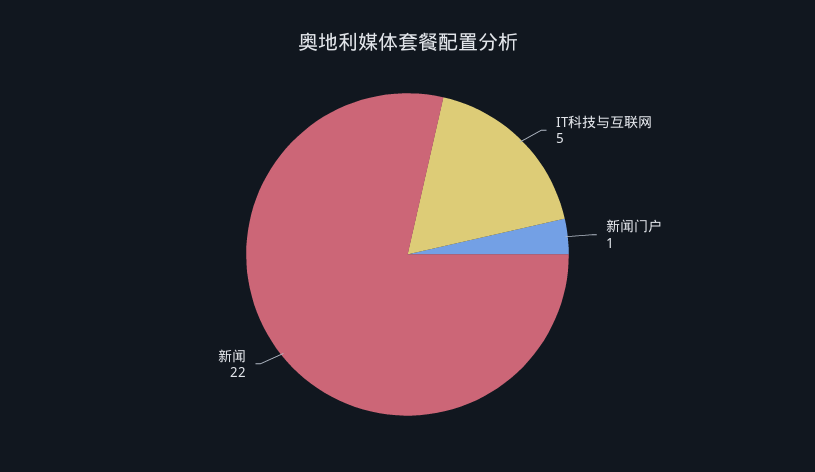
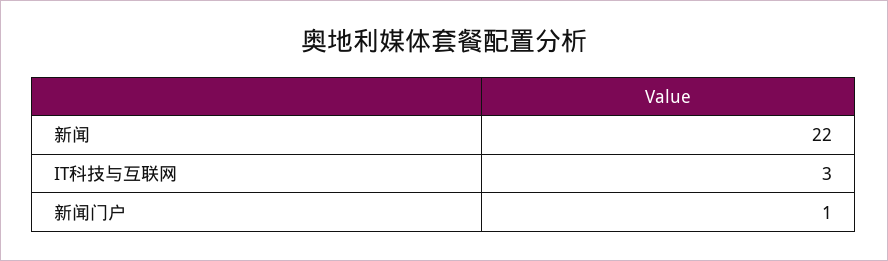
IT科技与互联网: 5 -> 3

